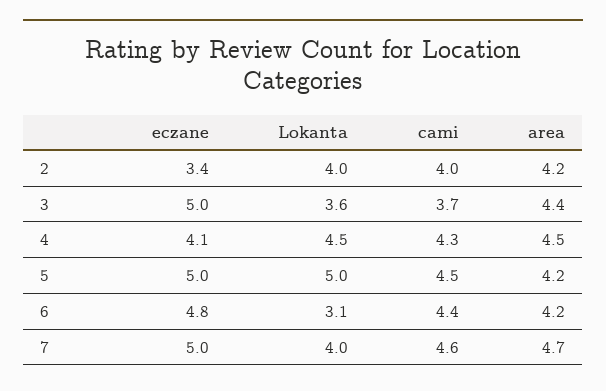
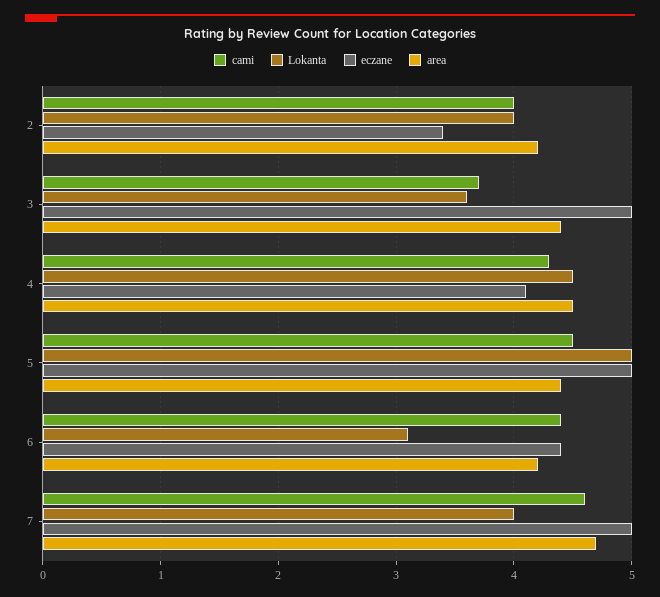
area, 5: 4.2 -> 4.4
eczane, 6: 4.8 -> 4.4

